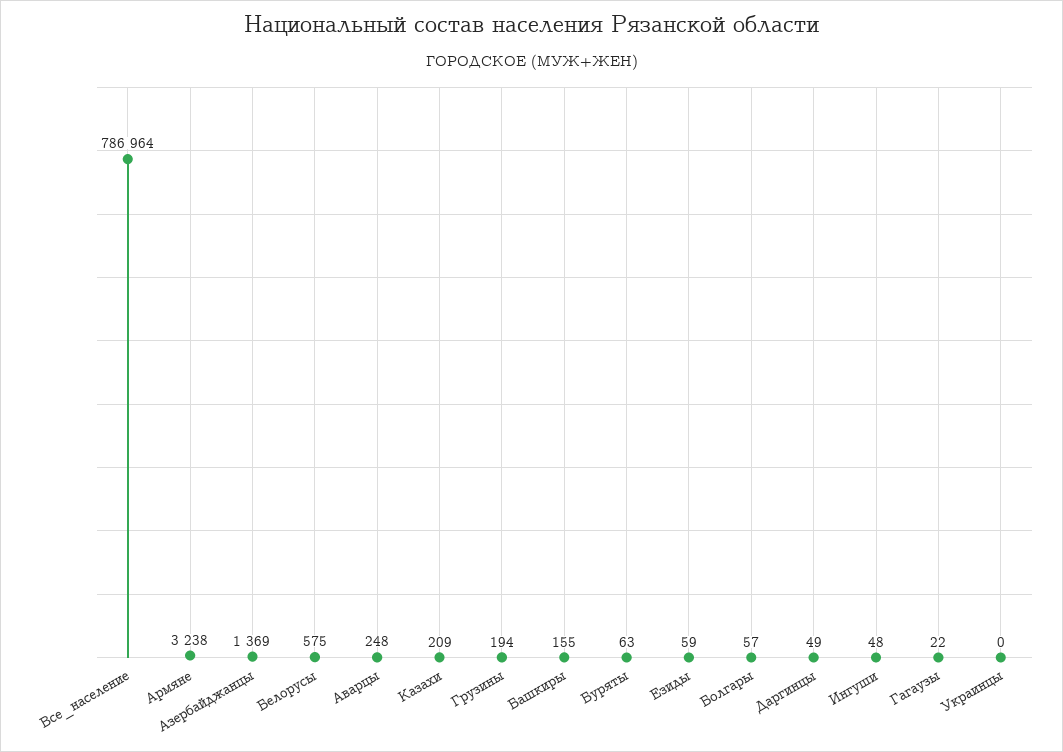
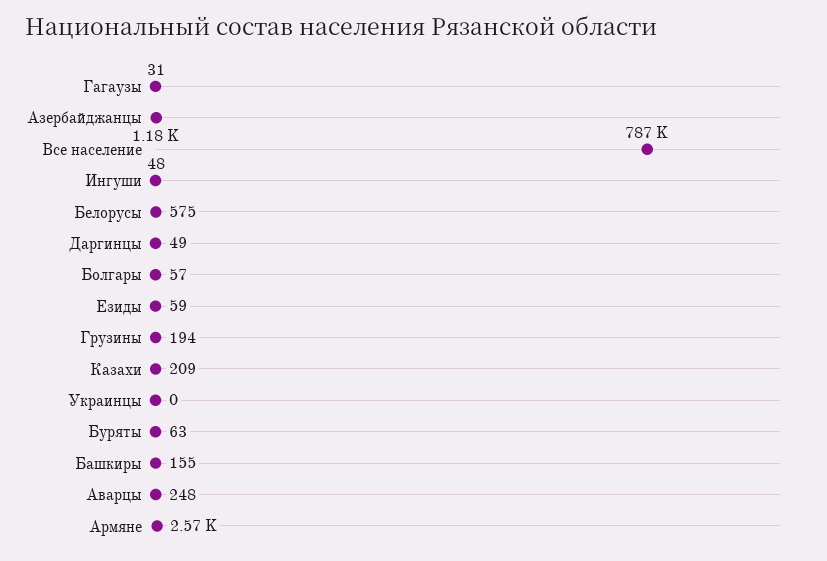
Армяне: 3238 -> 2570
Азербайджанцы: 1369 -> 1180
Гагаузы: 22 -> 31

